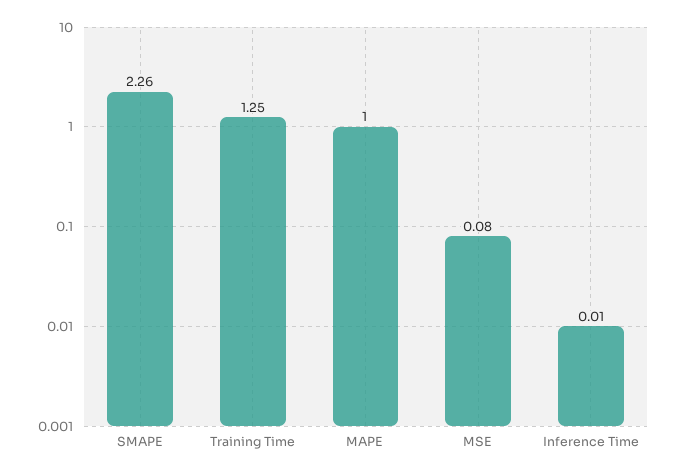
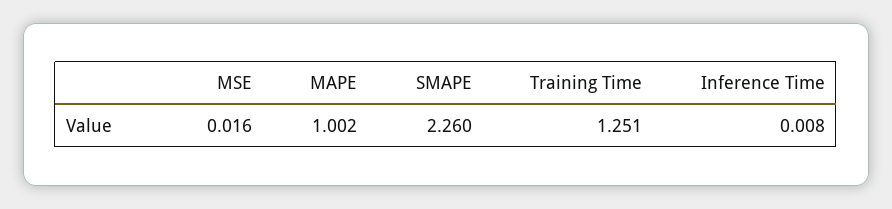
MSE: 0.08 -> 0.016

